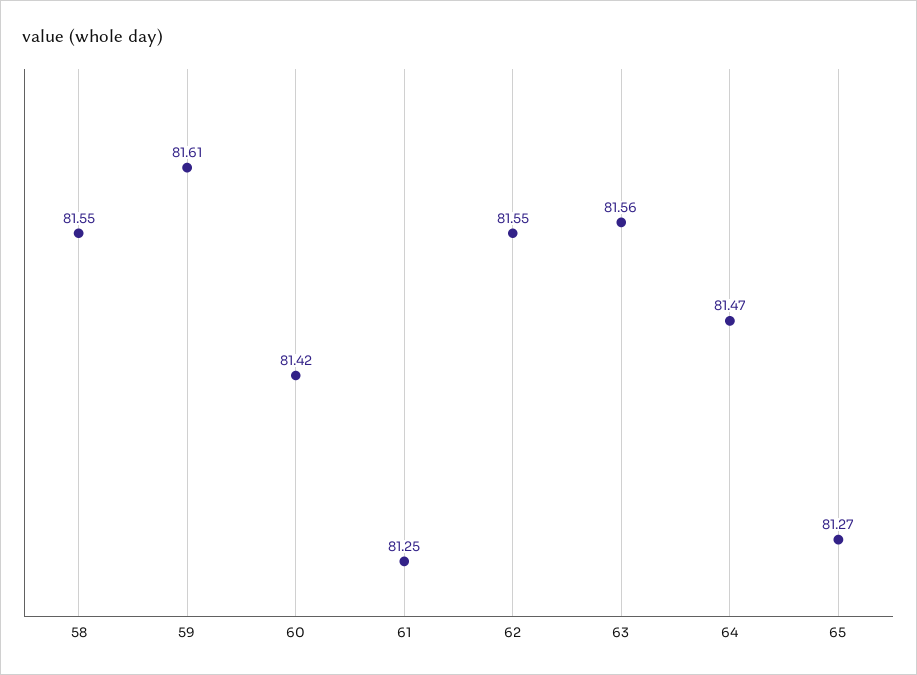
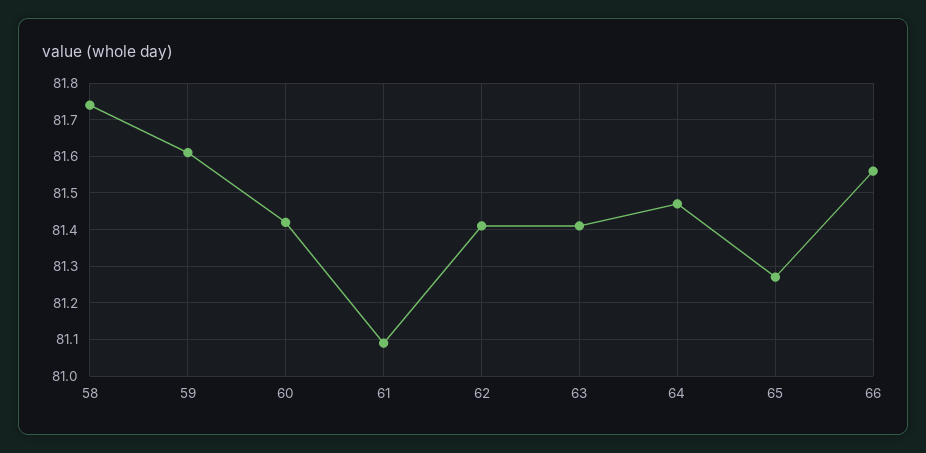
58: 81.55 -> 81.75
61: 81.25 -> 81.1
62: 81.55 -> 81.4
63: 81.56 -> 81.4
66: none -> 81.55

